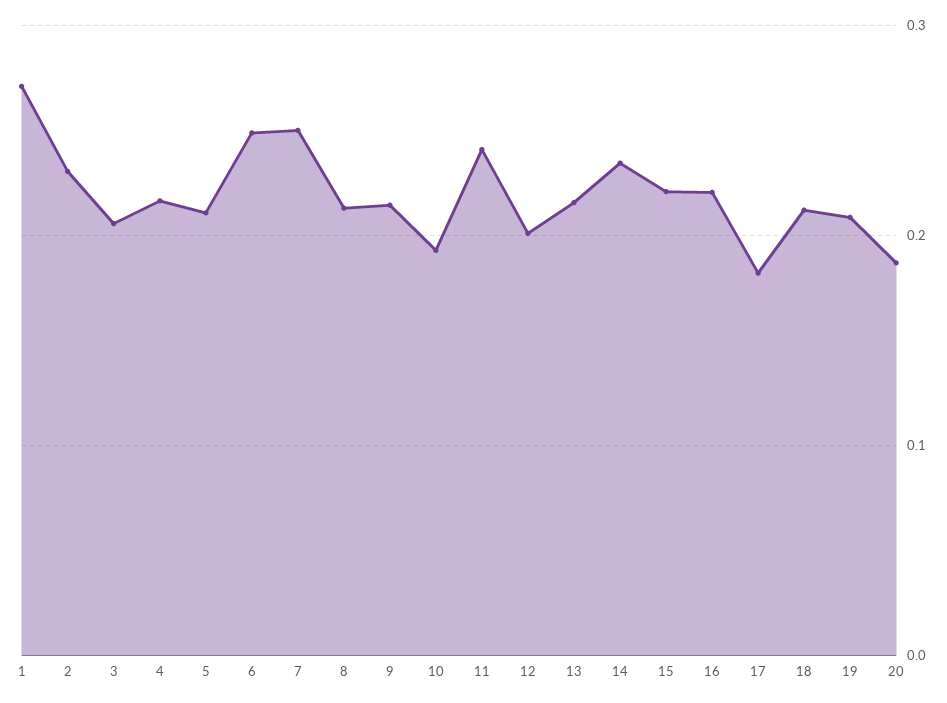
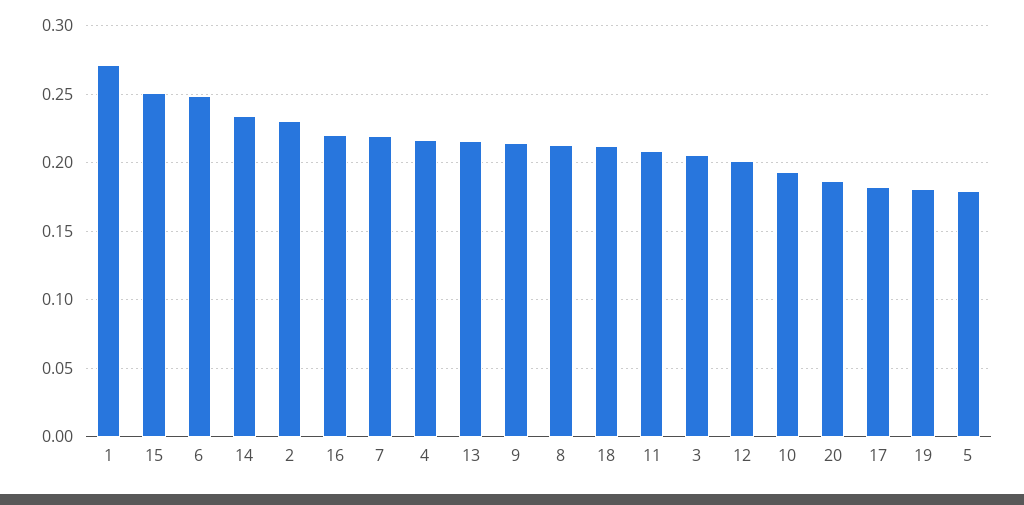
5: 0.21 -> 0.18
7: 0.25 -> 0.22
11: 0.24 -> 0.21
15: 0.22 -> 0.25
19: 0.21 -> 0.18

